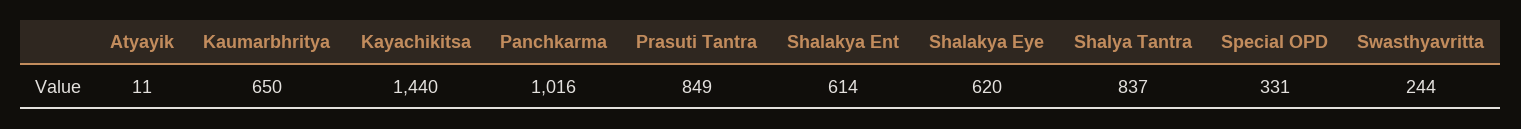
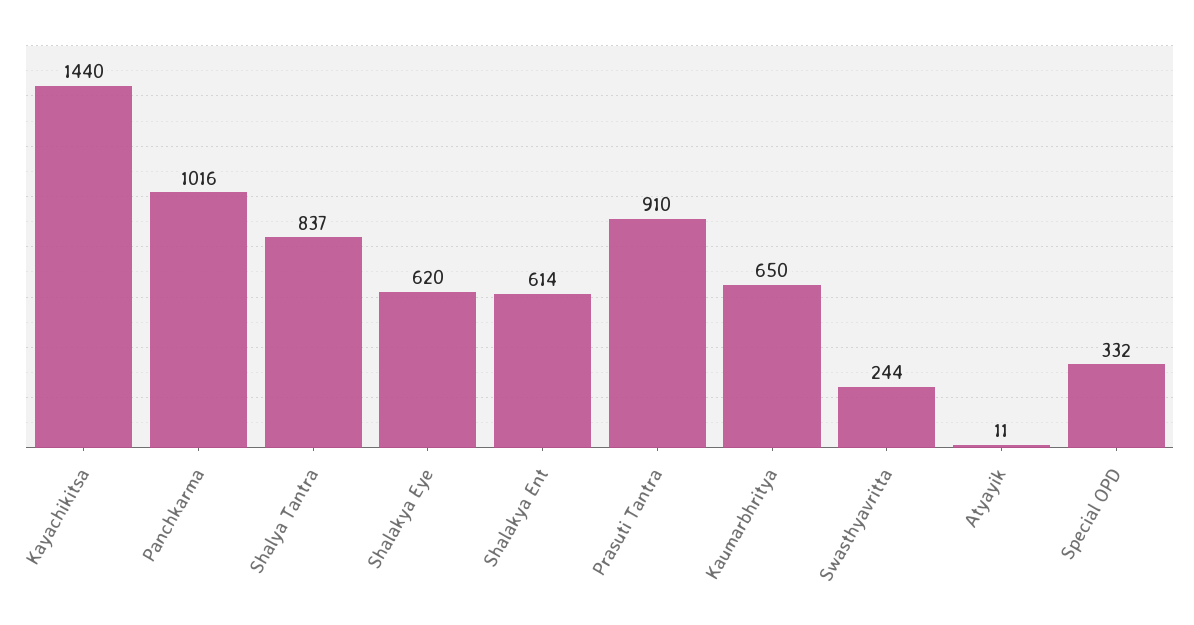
Prasuti Tantra: 849 -> 910
Special OPD: 331 -> 332

